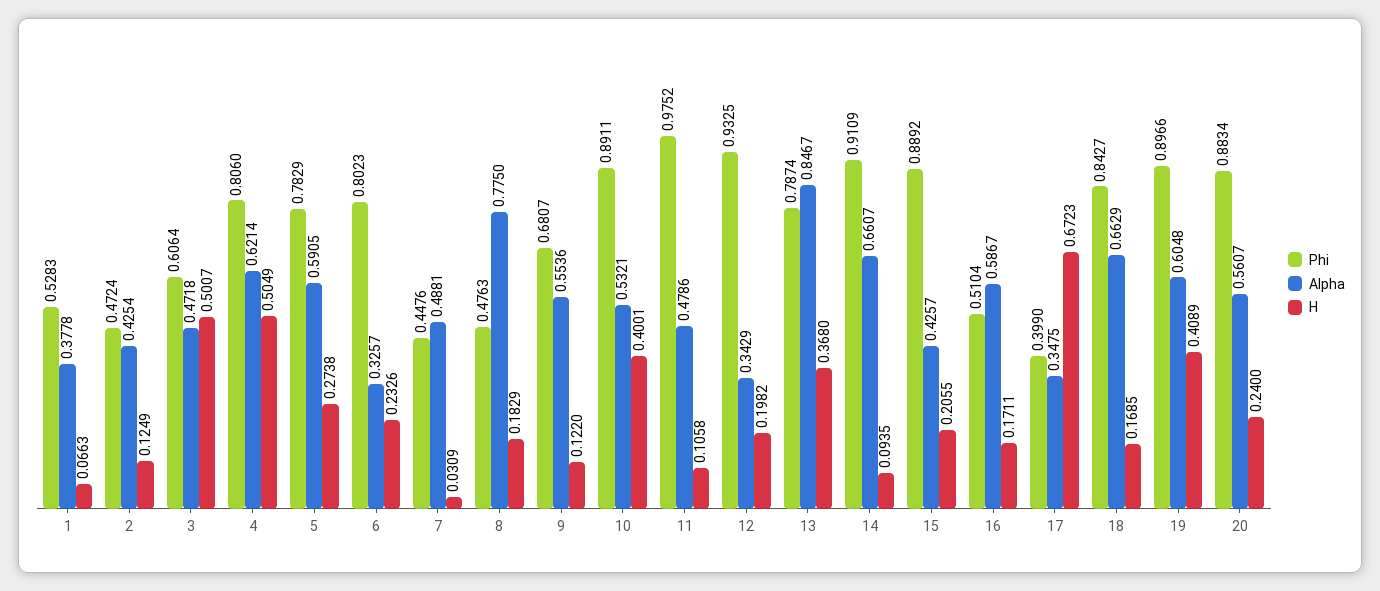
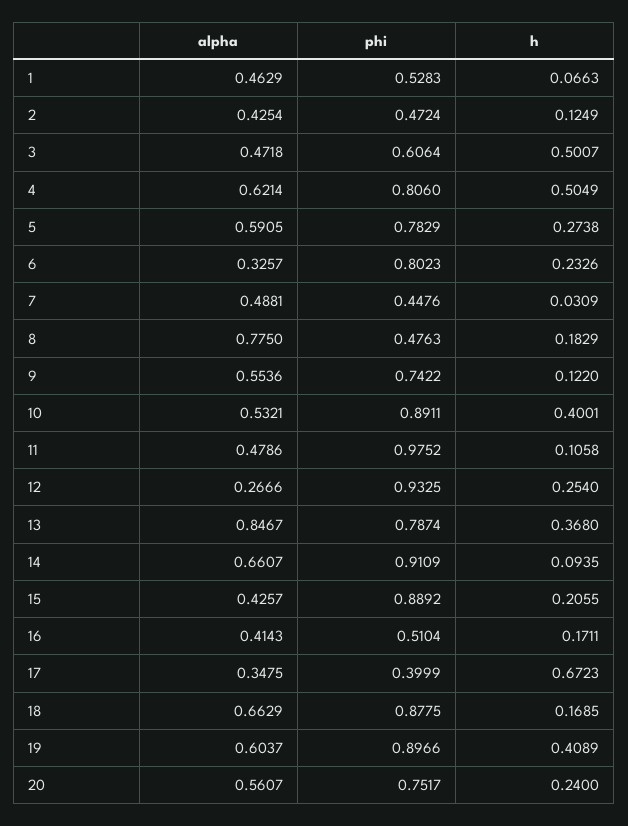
Alpha, 1: 0.3778 -> 0.4629
Phi, 9: 0.6807 -> 0.7422
Alpha, 12: 0.3429 -> 0.2666
H, 12: 0.1982 -> 0.254
Alpha, 16: 0.5867 -> 0.4143
Phi, 17: 0.399 -> 0.3999
Phi, 18: 0.8427 -> 0.8775
Alpha, 19: 0.6048 -> 0.6037
Phi, 20: 0.8834 -> 0.7517

